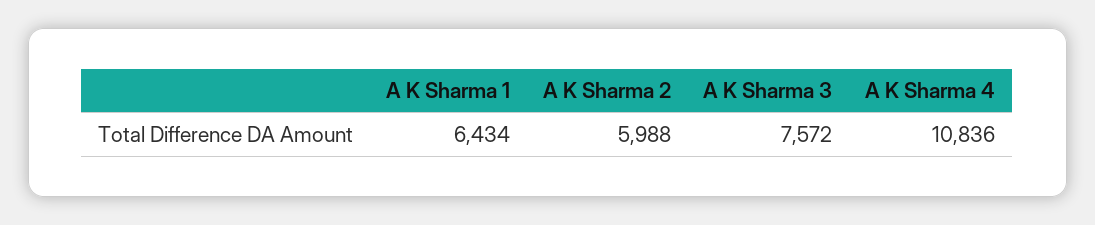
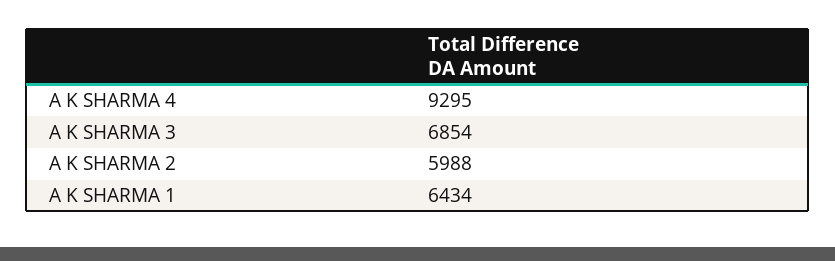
A K Sharma 3: 7572 -> 6854
A K Sharma 4: 10836 -> 9295

